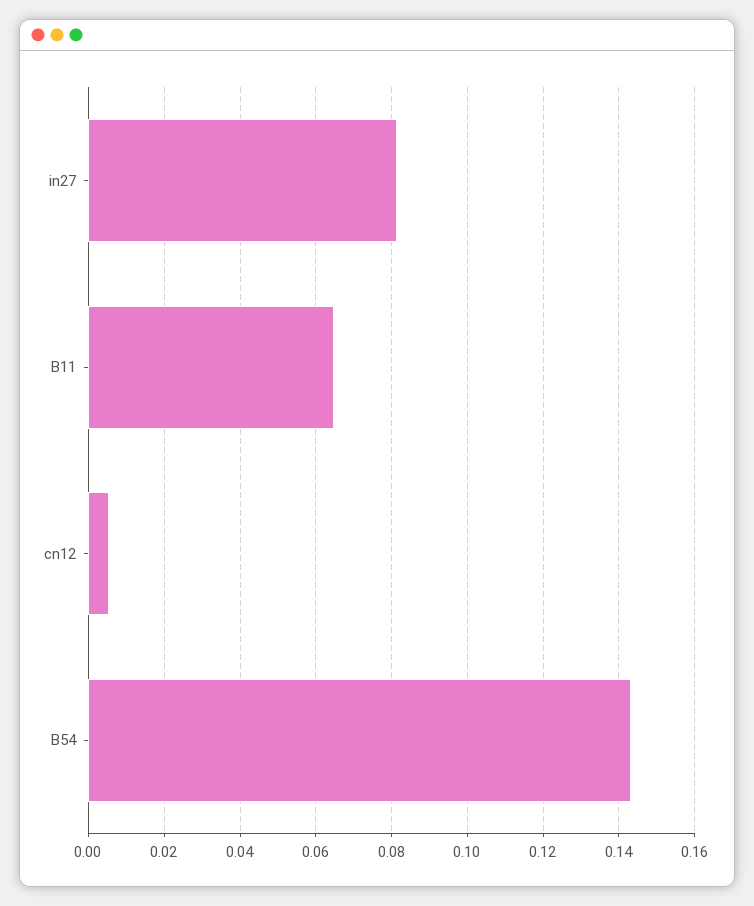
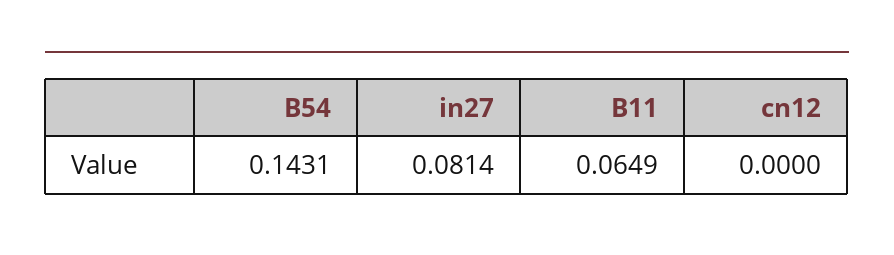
cn12: 0.006 -> 0

